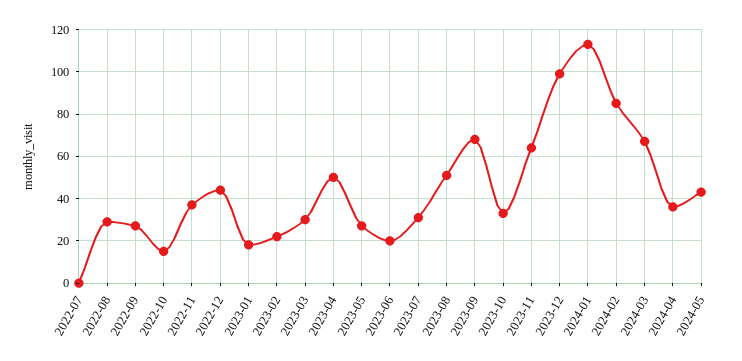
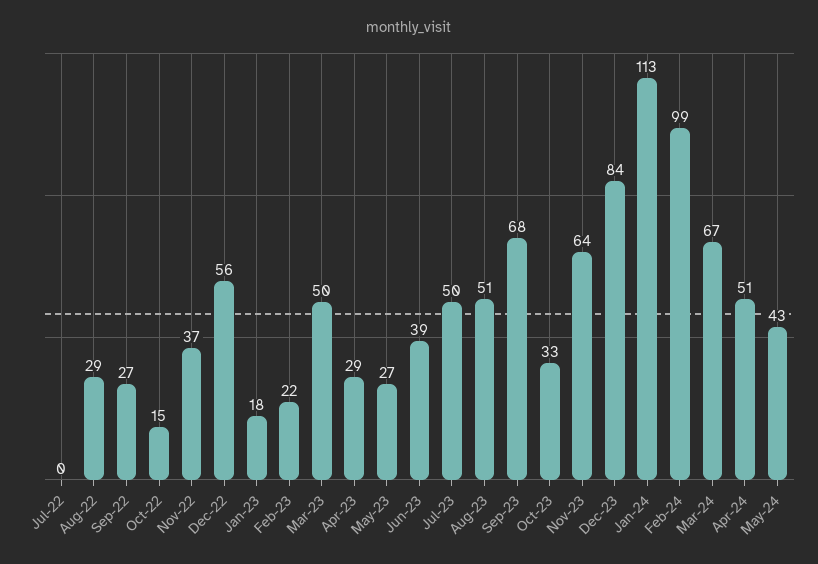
2022-12: 45 -> 56
2023-03: 30 -> 50
2023-04: 50 -> 29
2023-06: 20 -> 39
2023-07: 30 -> 50
2023-12: 100 -> 84
2024-02: 85 -> 99
2024-04: 35 -> 51

